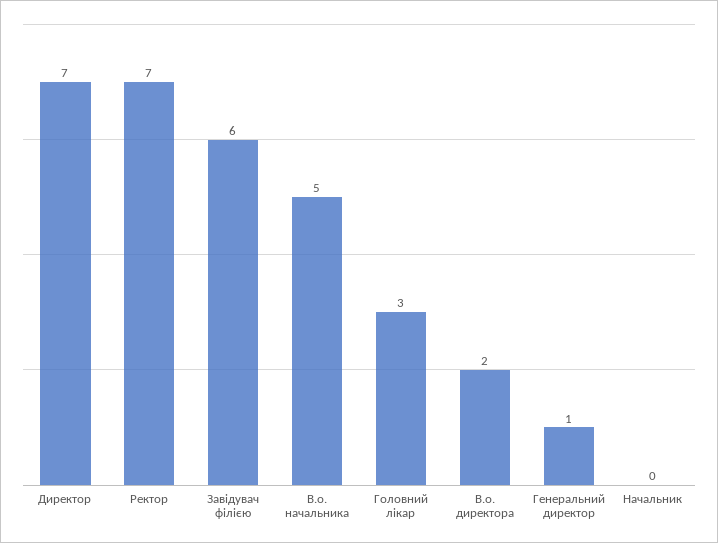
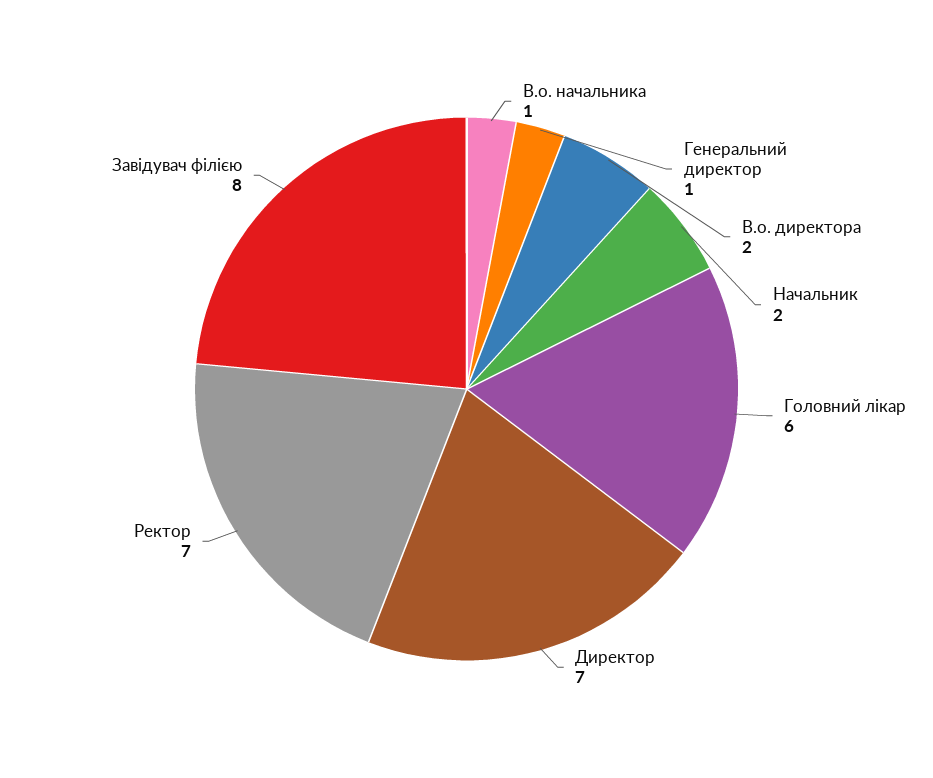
Завідувач філією: 6 -> 8
В.о. начальника: 5 -> 1
Головний лікар: 3 -> 6
Начальник: 0 -> 2

